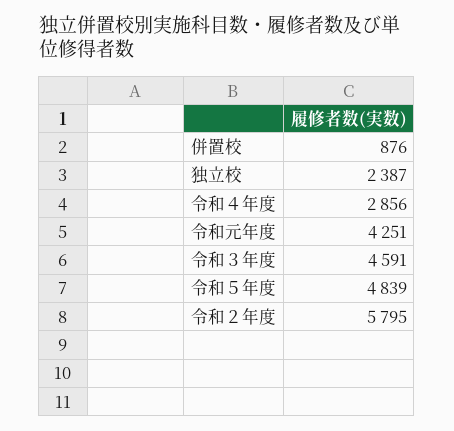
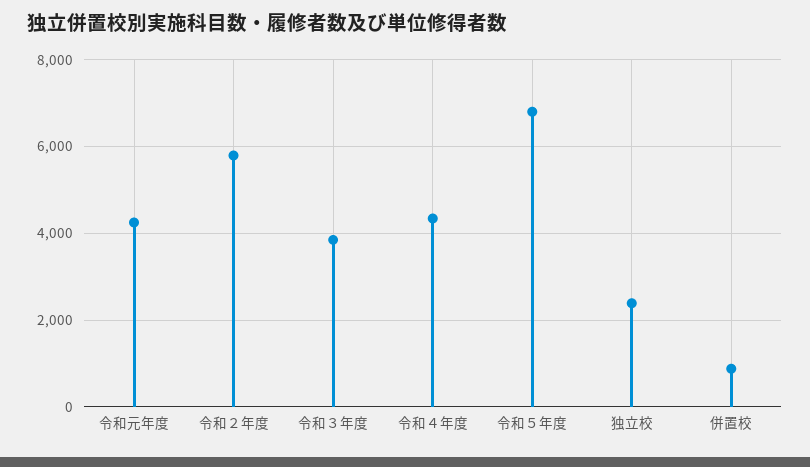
令和４年度: 2856 -> 4400
令和３年度: 4591 -> 3800
令和５年度: 4839 -> 6800

